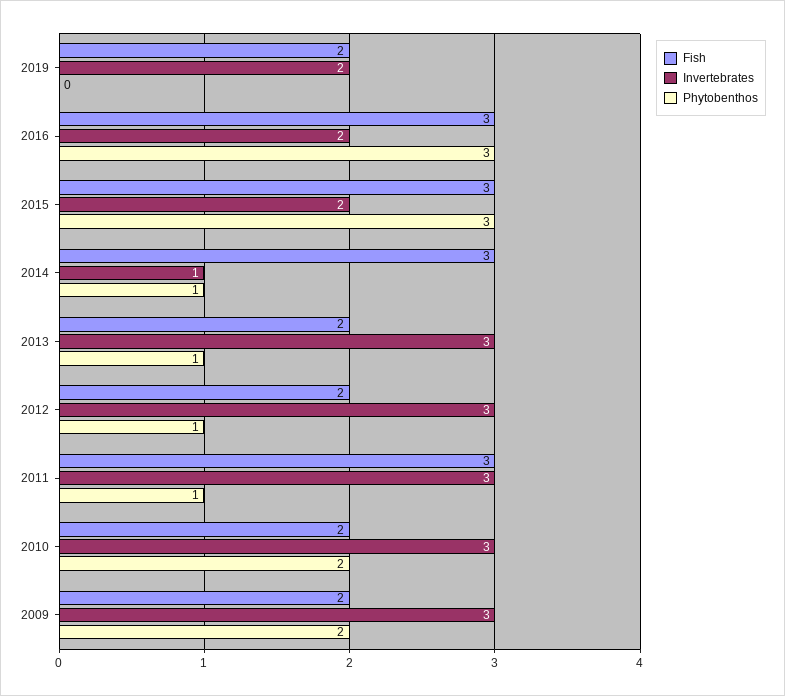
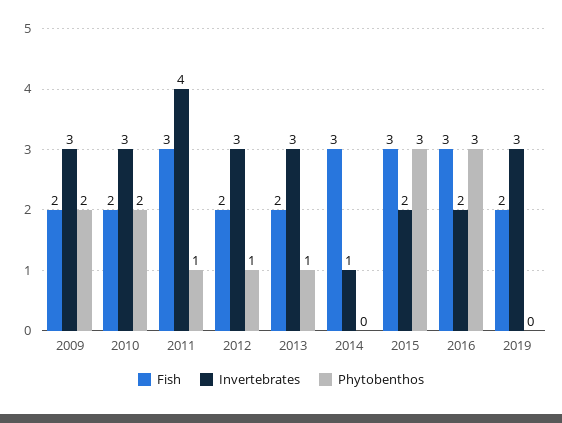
Invertebrates, 2019: 2 -> 3
Phytobenthos, 2014: 1 -> 0
Invertebrates, 2011: 3 -> 4

